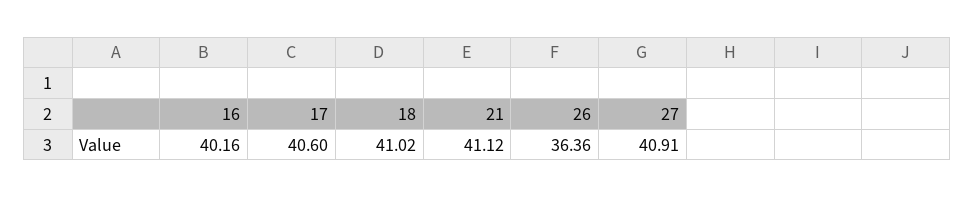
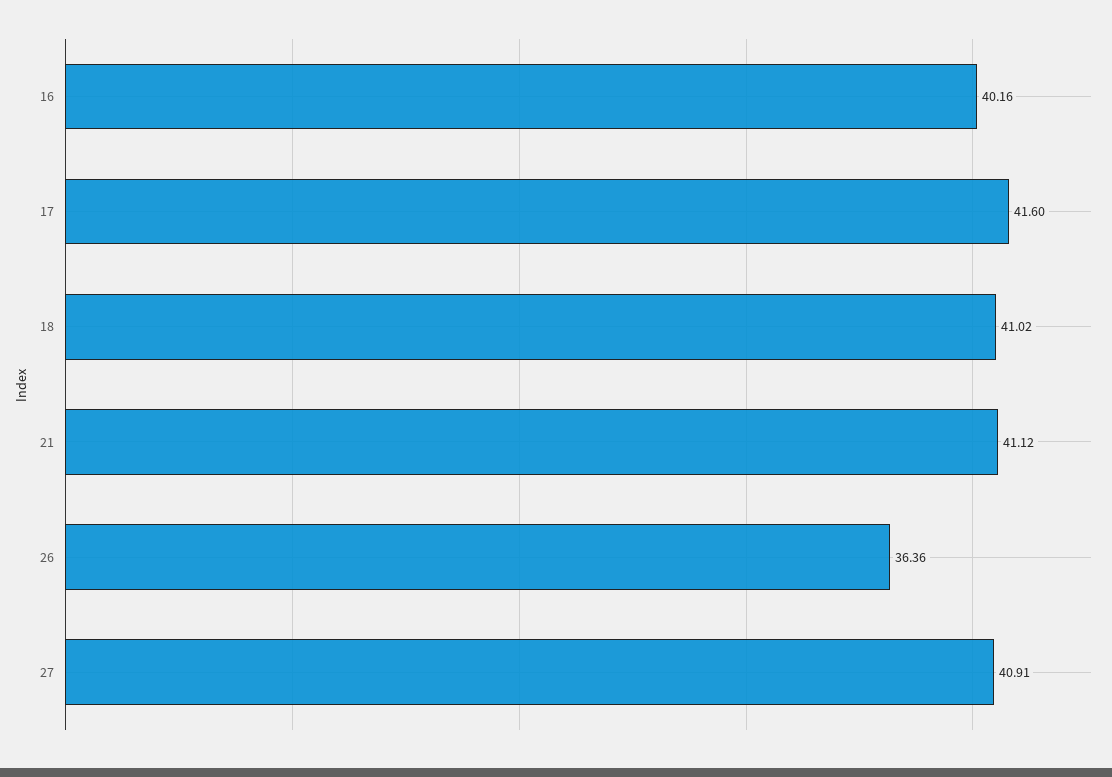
17: 40.6 -> 41.6

